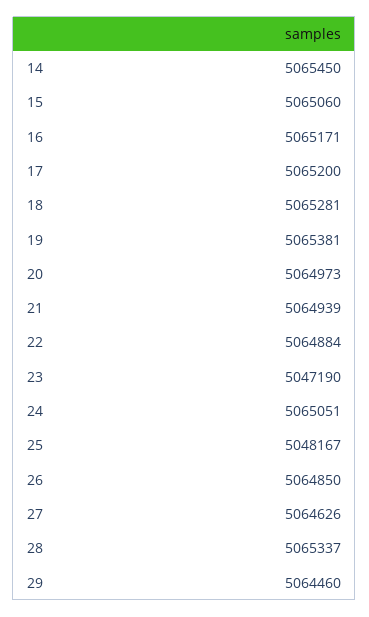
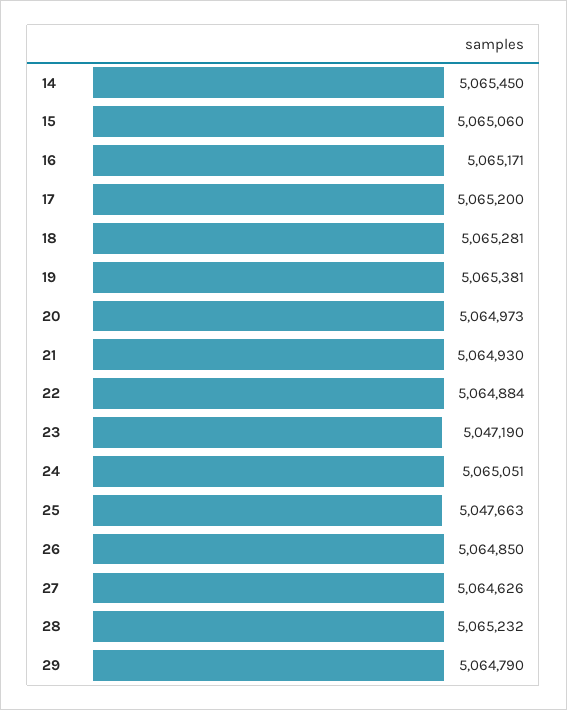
21: 5064939 -> 5064930
25: 5048167 -> 5047663
28: 5065337 -> 5065232
29: 5064460 -> 5064790

